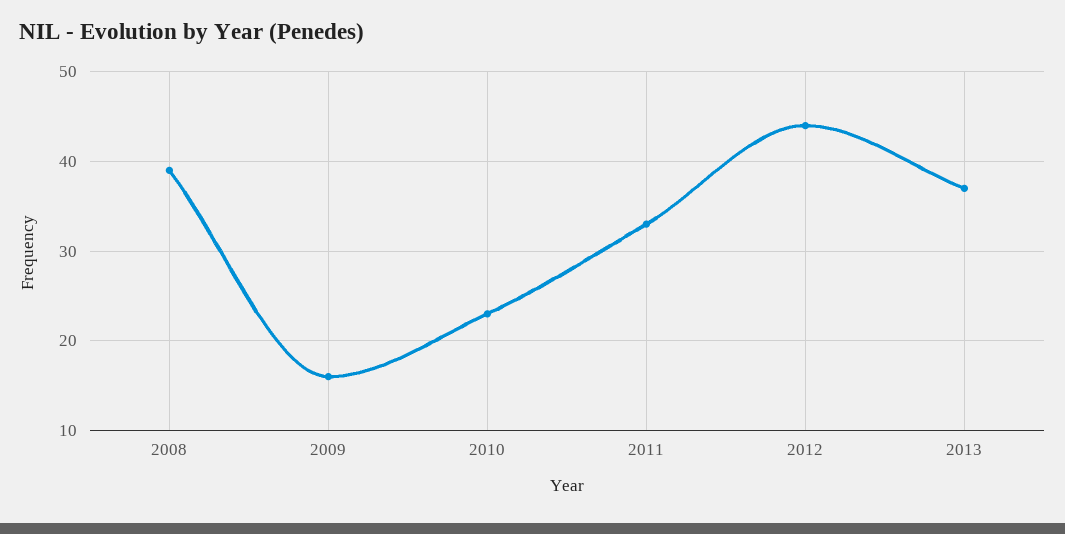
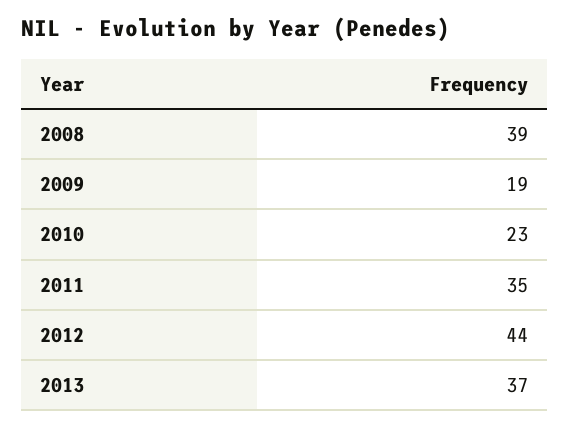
2009: 16 -> 19
2011: 33 -> 35

